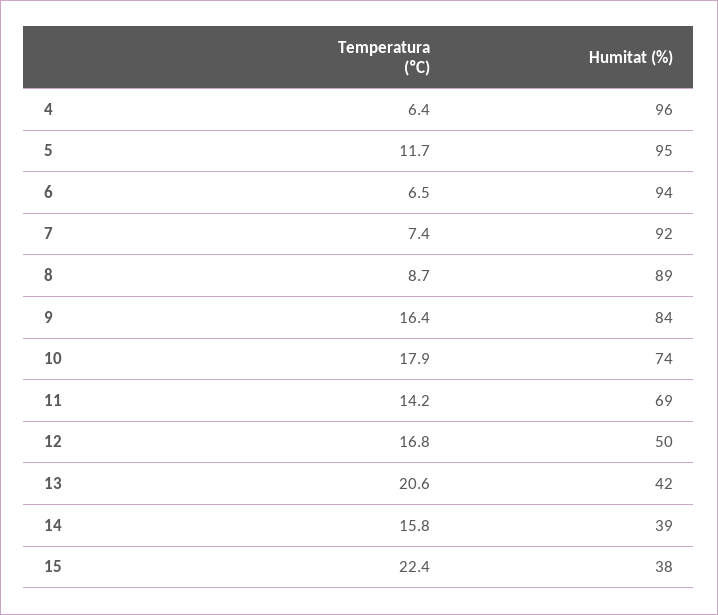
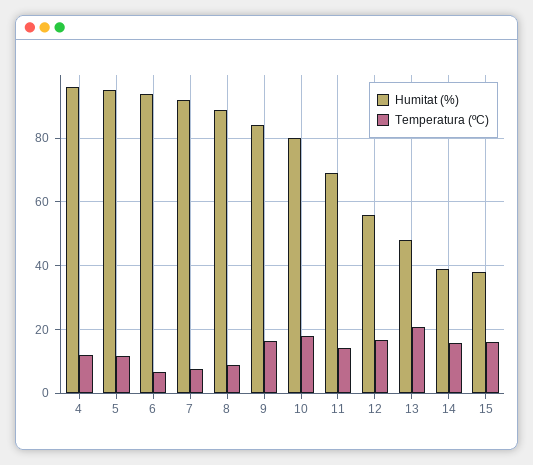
Temperatura (ºC), 4: 6.4 -> 12
Humitat (%), 10: 74 -> 80
Humitat (%), 12: 50 -> 56
Humitat (%), 13: 42 -> 48
Temperatura (ºC), 15: 22.4 -> 16

